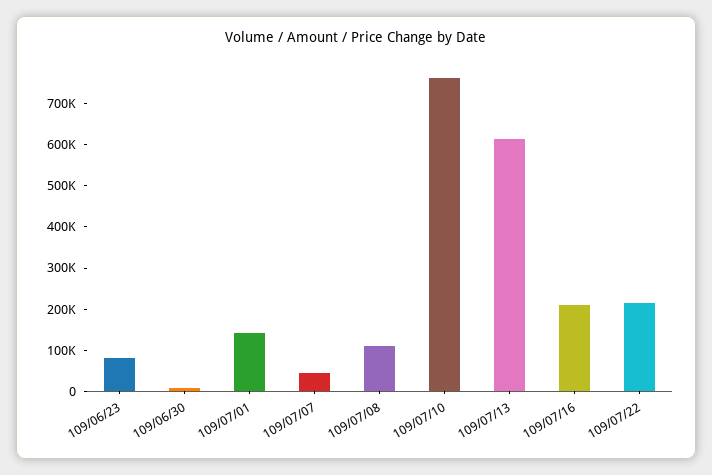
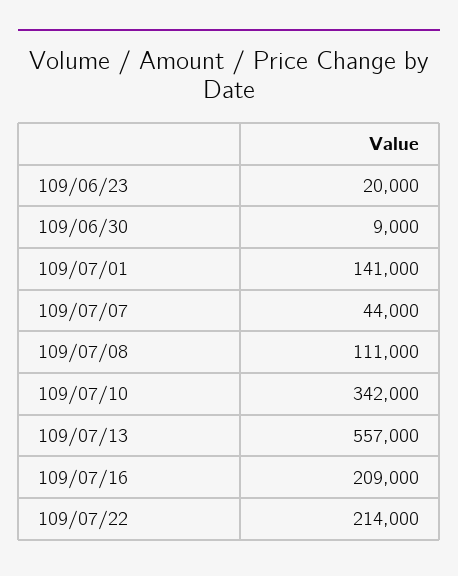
109/06/23: 80000 -> 20000
109/07/10: 760000 -> 342000
109/07/13: 620000 -> 557000

